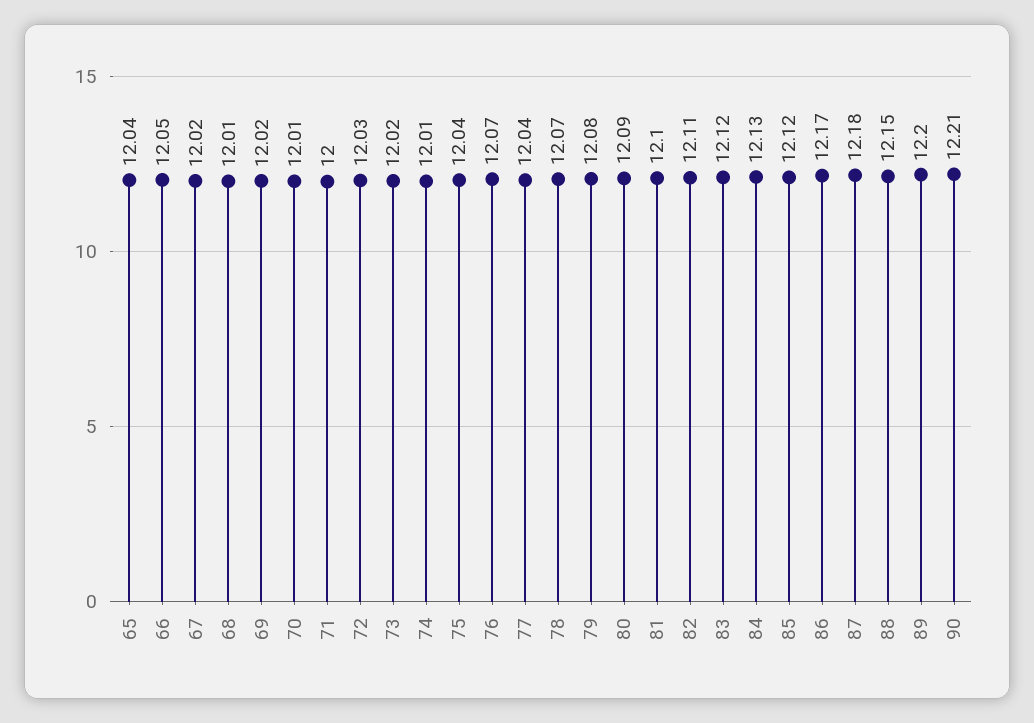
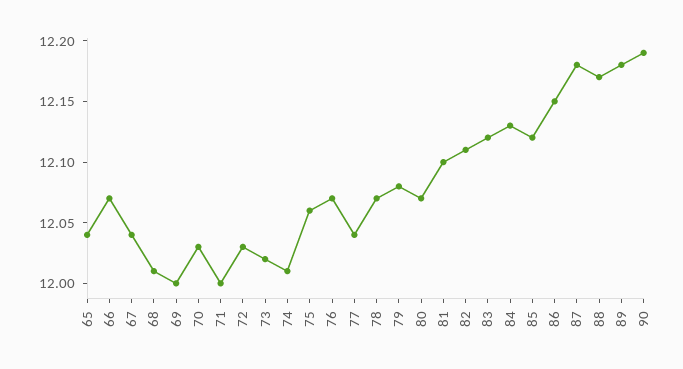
66: 12.05 -> 12.07
67: 12.02 -> 12.04
69: 12.02 -> 12
70: 12.01 -> 12.03
75: 12.04 -> 12.06
80: 12.09 -> 12.07
86: 12.17 -> 12.15
88: 12.15 -> 12.17
89: 12.2 -> 12.18
90: 12.21 -> 12.19

